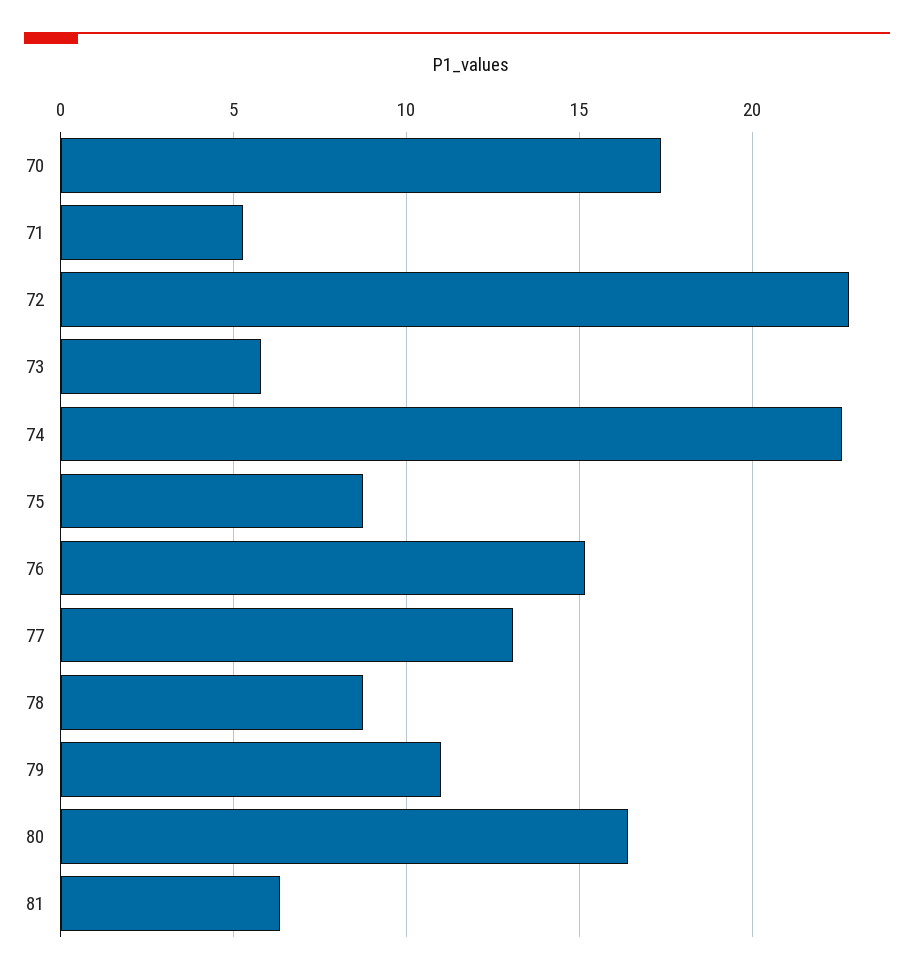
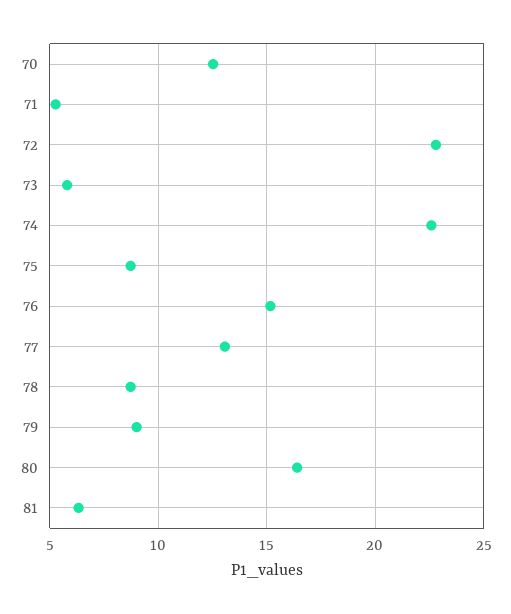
70: 17.5 -> 12.5
79: 11 -> 9

